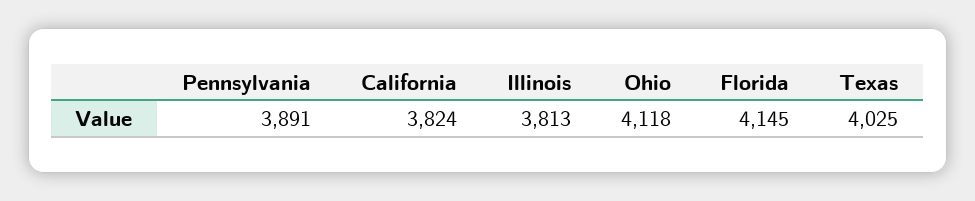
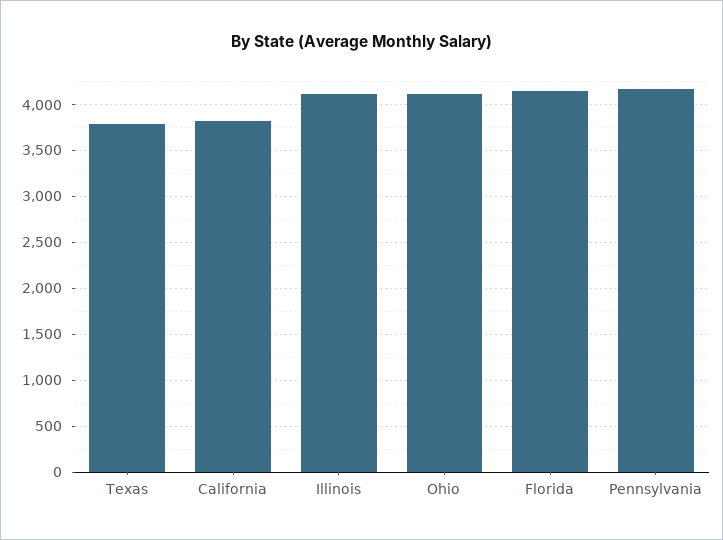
Pennsylvania: 3891 -> 4200
Illinois: 3813 -> 4100
Texas: 4025 -> 3800

